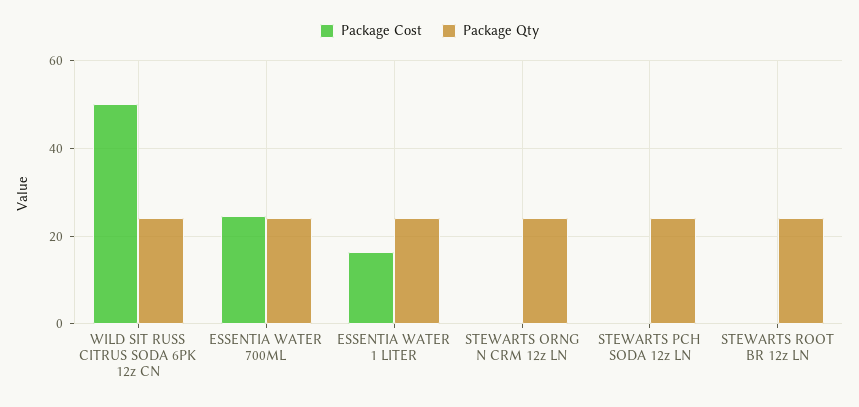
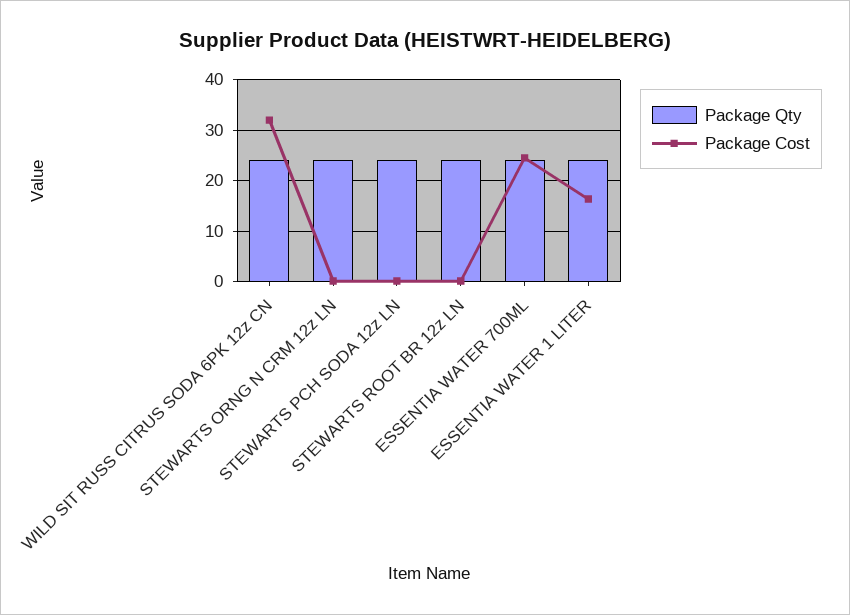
Package Cost, WILD SIT RUSS CITRUS SODA 6PK 12z CN: 50 -> 32

